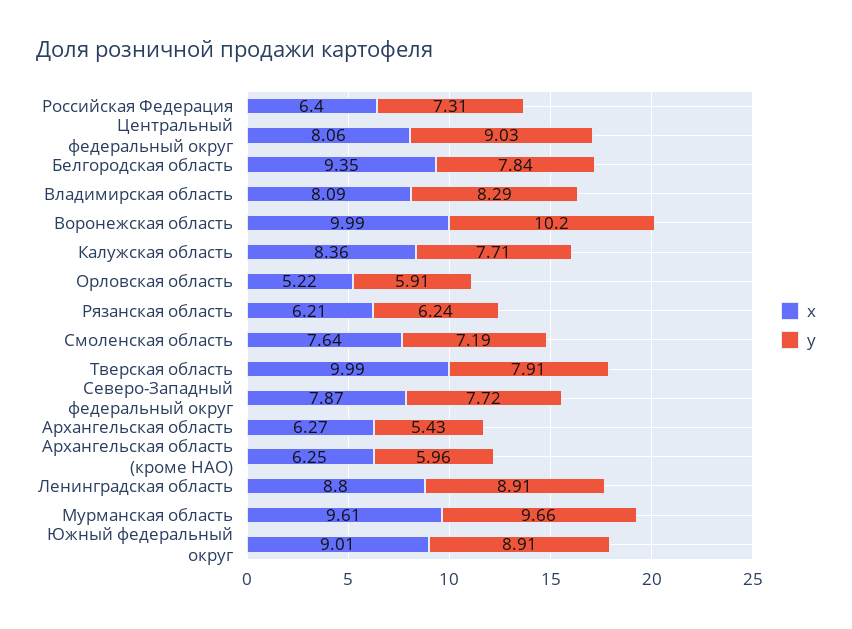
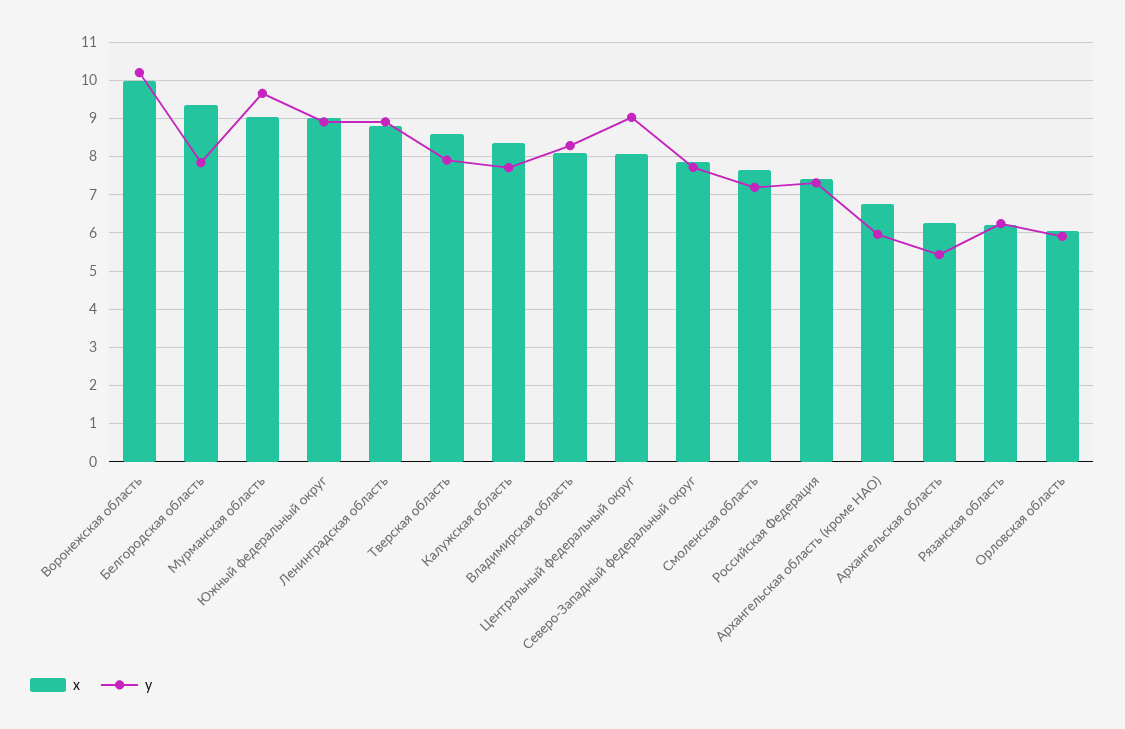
x, Российская Федерация: 6.4 -> 7.4
x, Орловская область: 5.22 -> 6
x, Тверская область: 9.99 -> 8.6
x, Архангельская область (кроме НАО): 6.25 -> 6.8
x, Мурманская область: 9.61 -> 9

